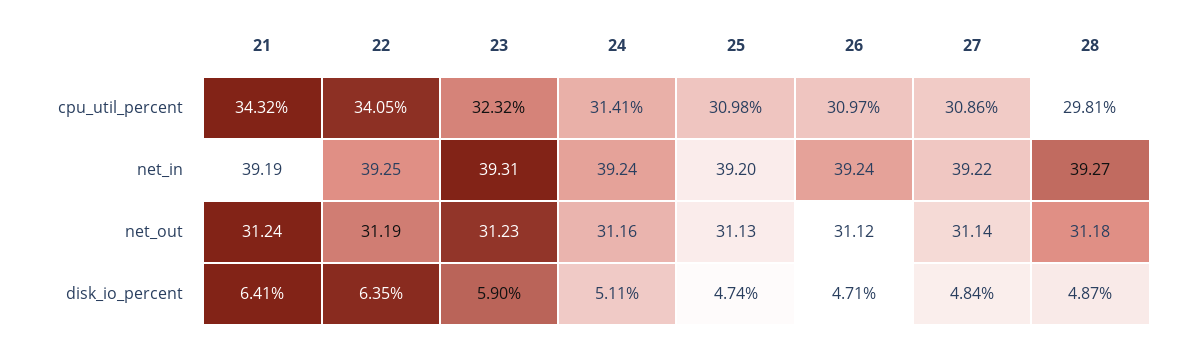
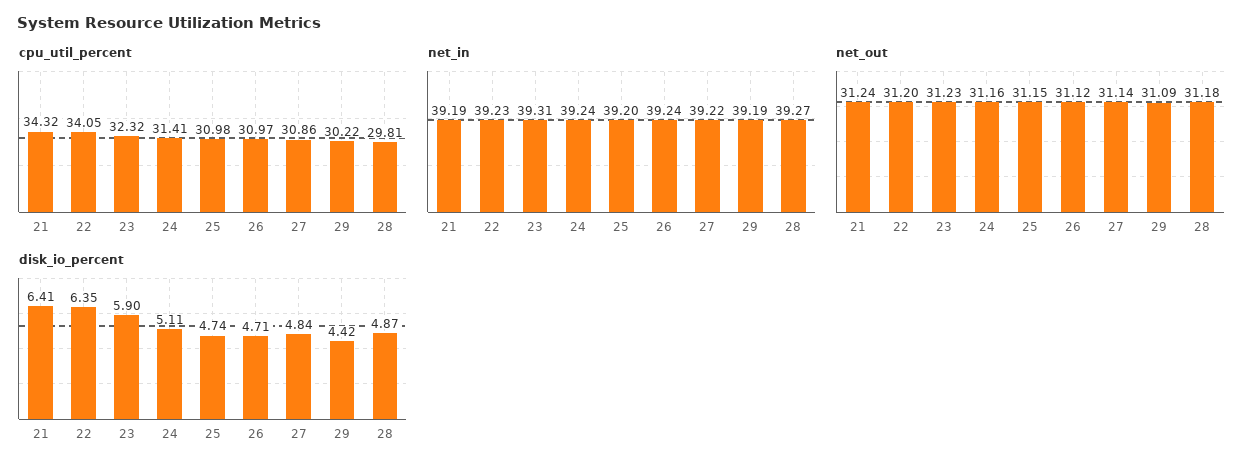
net_in, 22: 39.25 -> 39.23
net_out, 22: 31.19 -> 31.2
net_out, 25: 31.13 -> 31.15
cpu_util_percent, 29: none -> 30.22
net_in, 29: none -> 39.19
net_out, 29: none -> 31.09
disk_io_percent, 29: none -> 4.42

